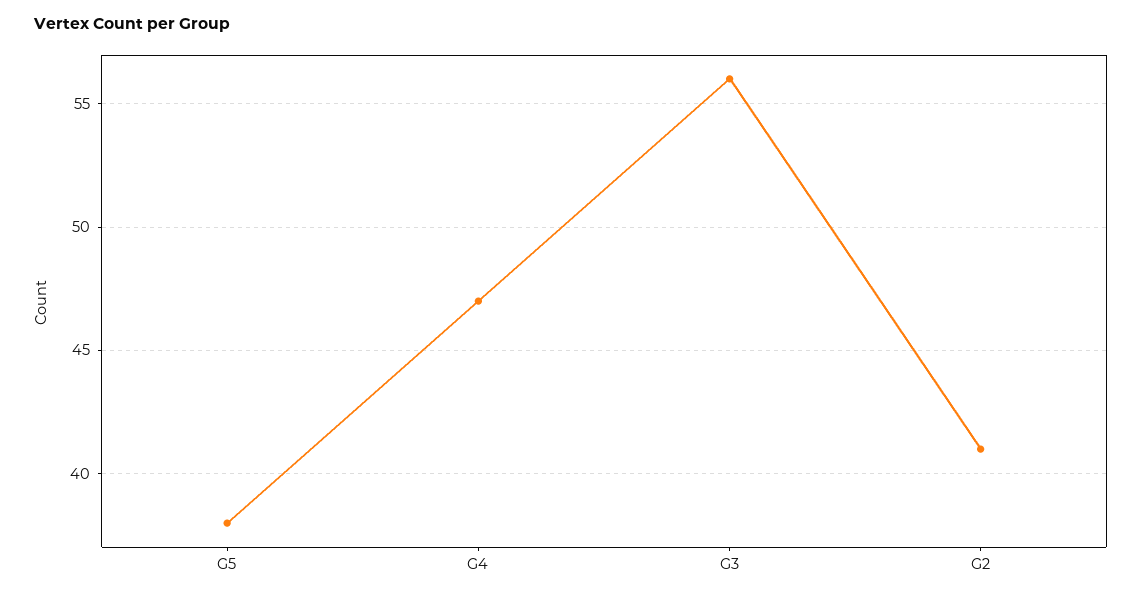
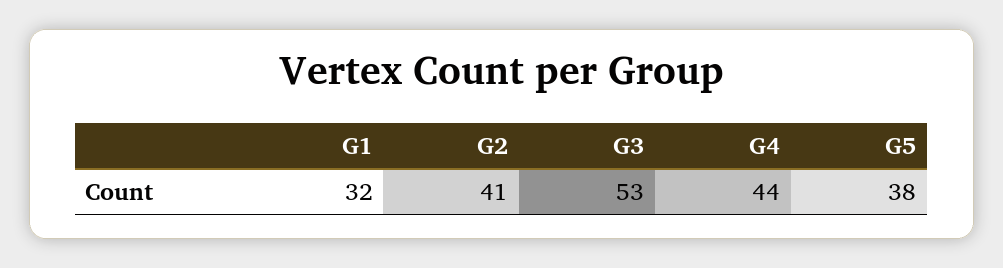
G4: 47 -> 44
G3: 56 -> 53
G1: none -> 32

